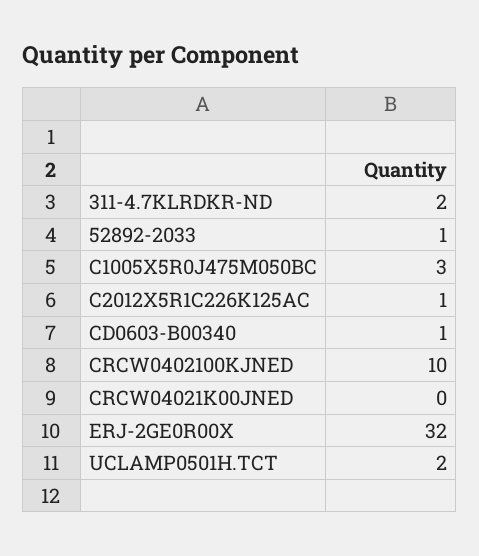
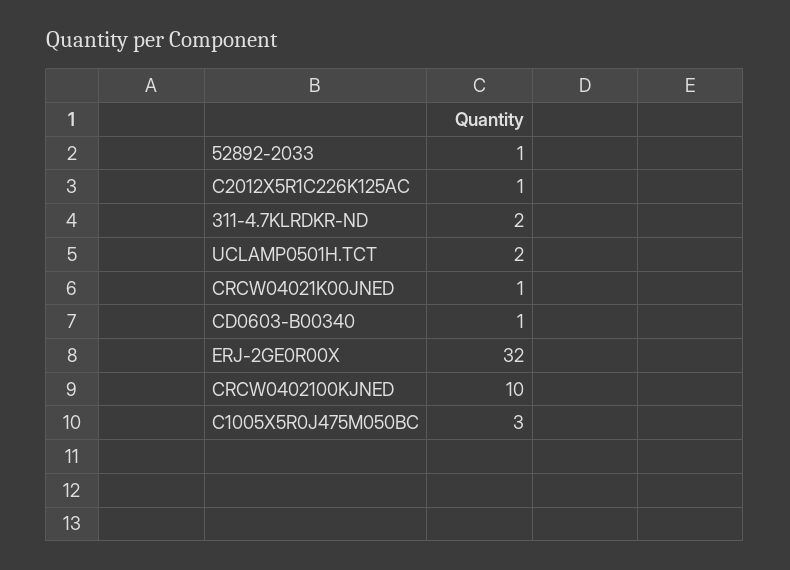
CRCW04021K00JNED: 0 -> 1

